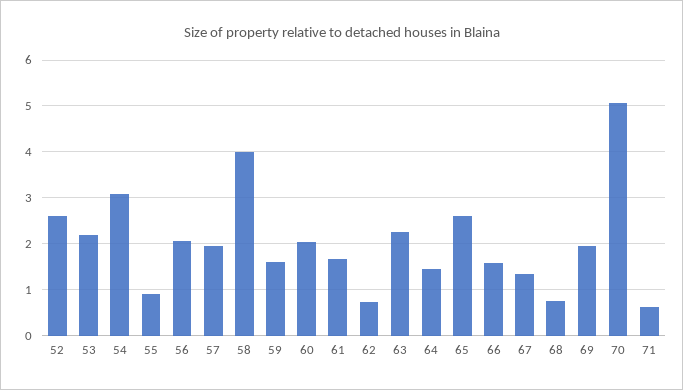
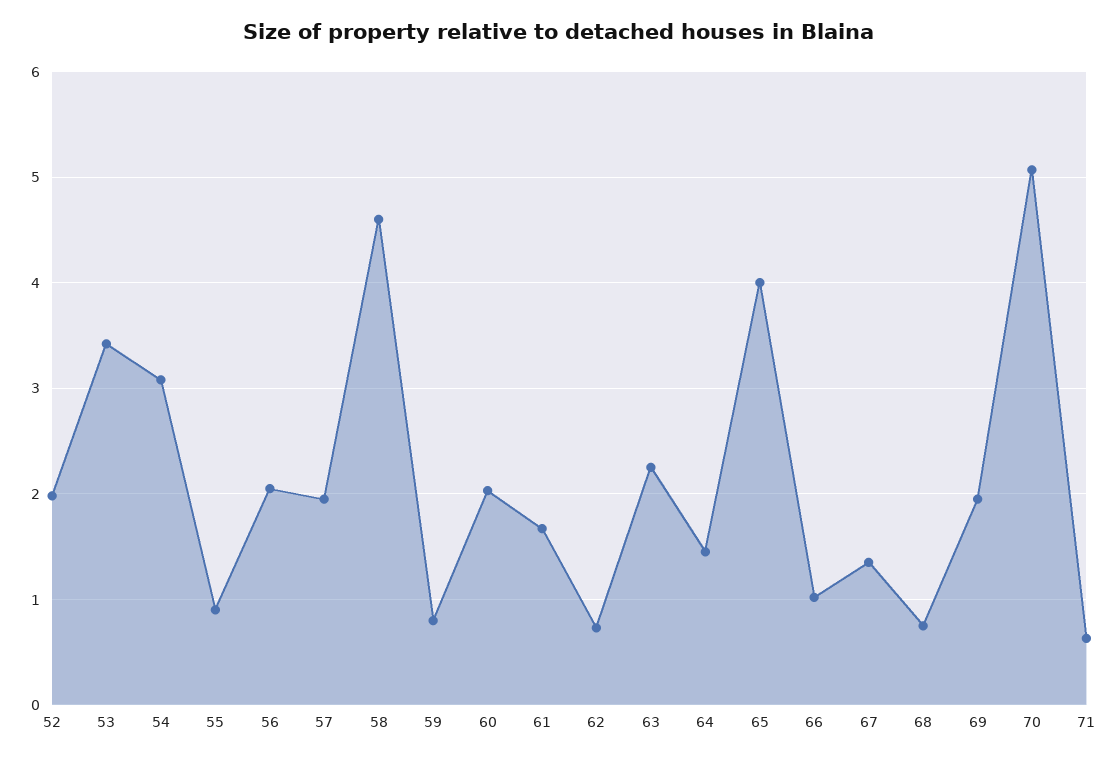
52: 2.6 -> 2
53: 2.2 -> 3.4
58: 4 -> 4.6
59: 1.6 -> 0.8
65: 2.6 -> 4
66: 1.6 -> 1

